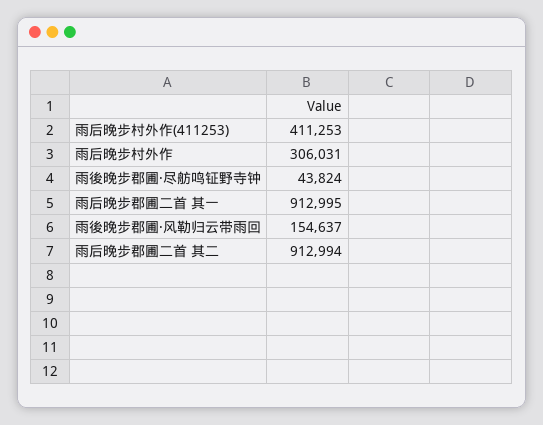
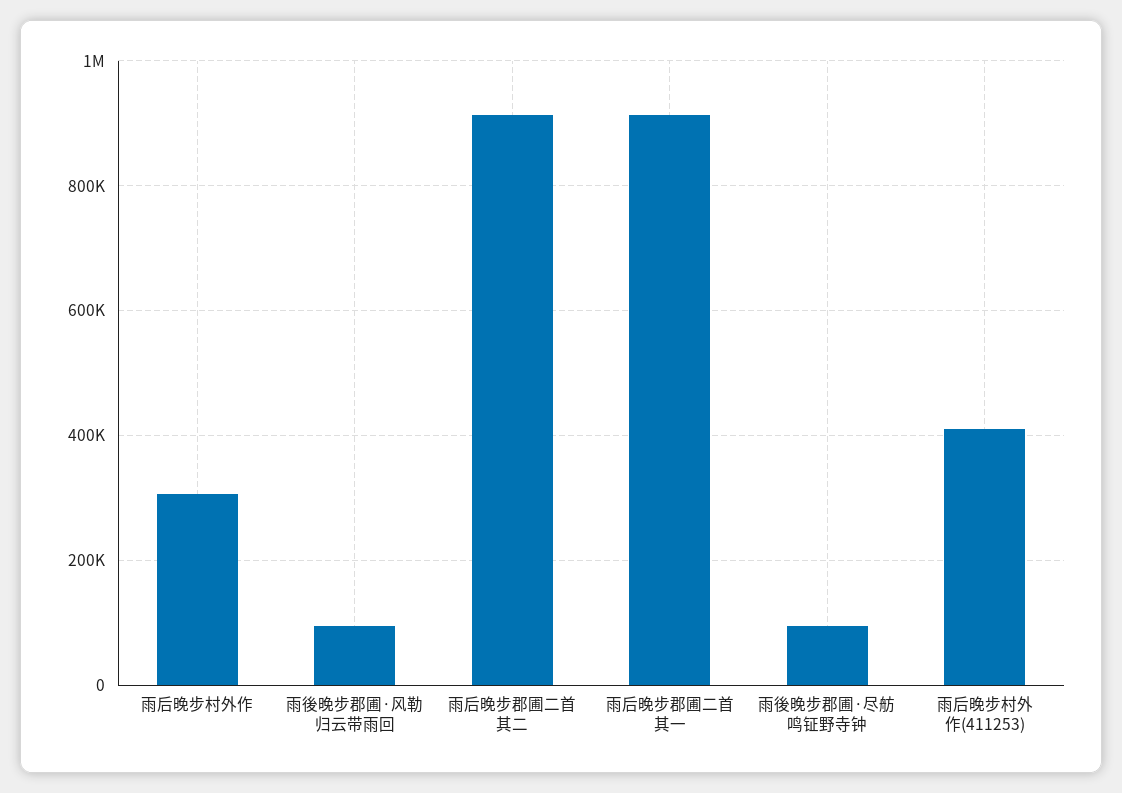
雨後晚步郡圃·尽舫鸣钲野寺钟: 43824 -> 100000
雨後晚步郡圃·风勒归云带雨回: 154637 -> 100000

